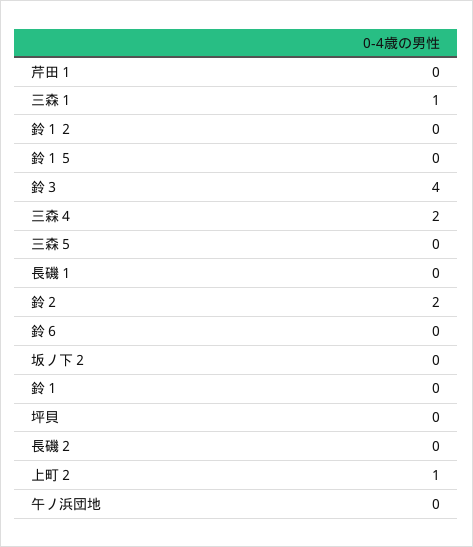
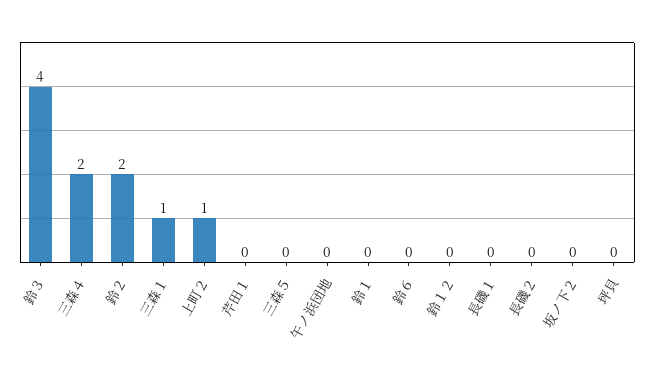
鈴１５: 0 -> none

